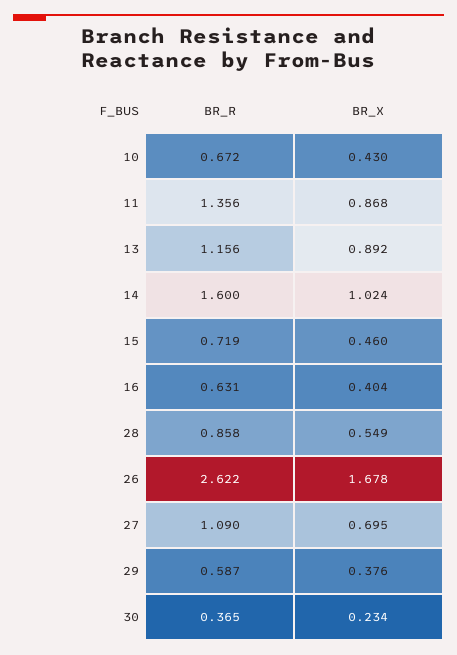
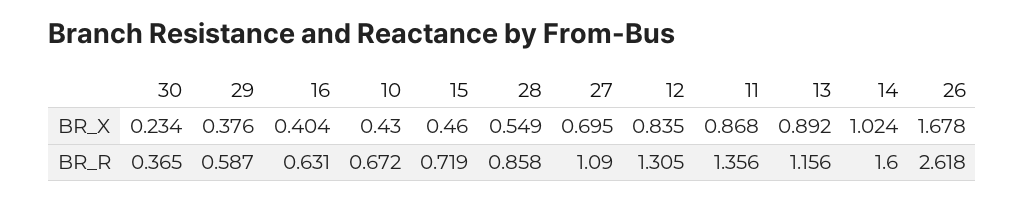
BR_R, 26: 2.622 -> 2.618
BR_X, 12: none -> 0.835
BR_R, 12: none -> 1.305

